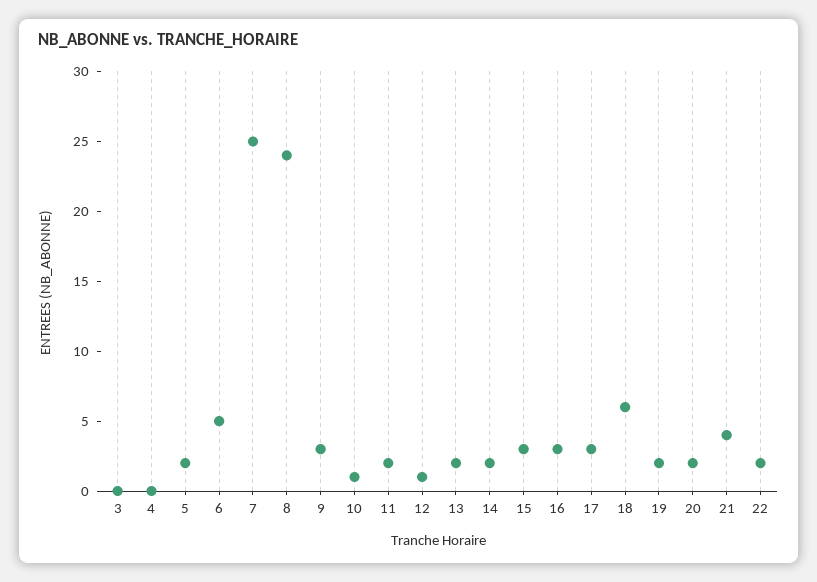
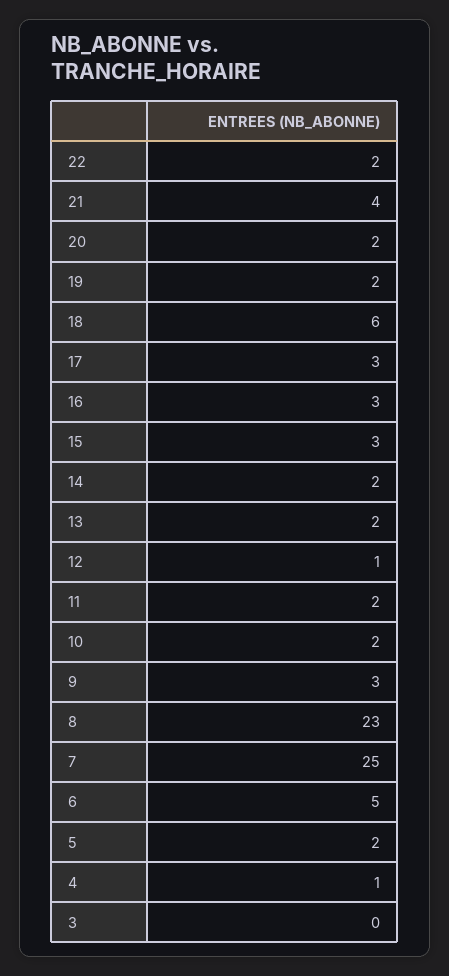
4: 0 -> 1
8: 24 -> 23
10: 1 -> 2

